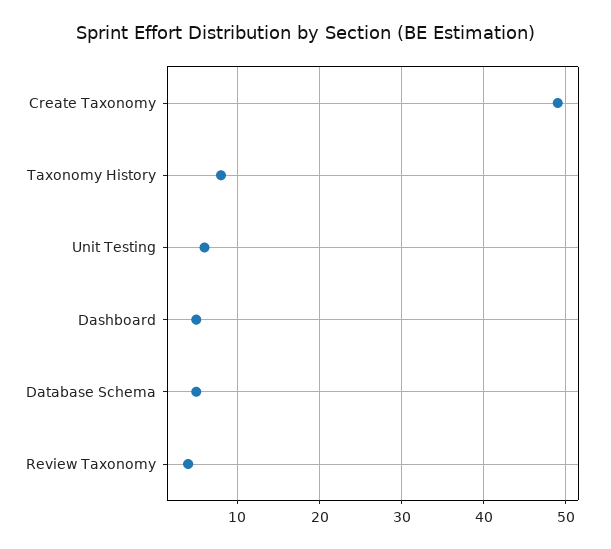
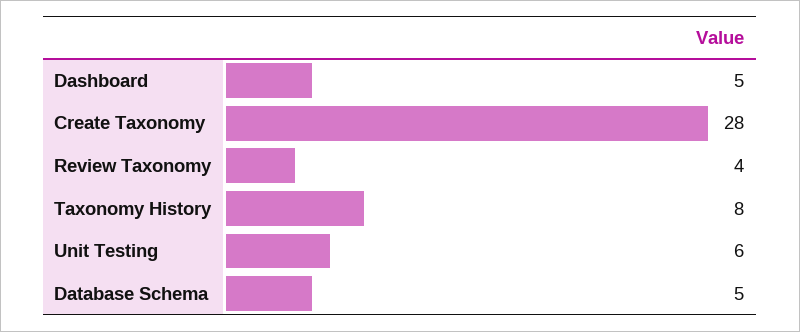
Create Taxonomy: 49 -> 28

